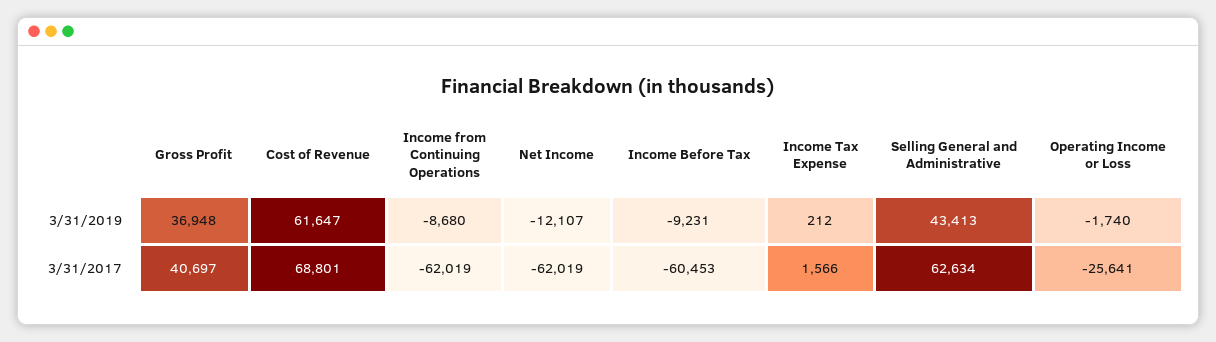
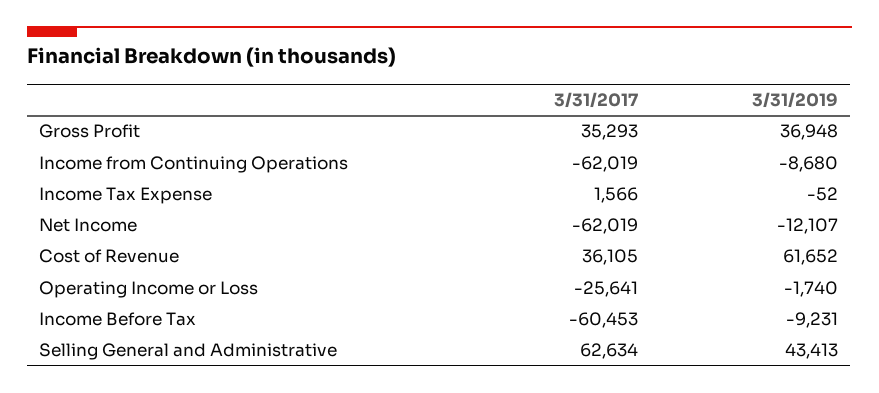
Cost of Revenue, 3/31/2019: 61647 -> 61652
Income Tax Expense, 3/31/2019: 212 -> -52
Gross Profit, 3/31/2017: 40697 -> 35293
Cost of Revenue, 3/31/2017: 68801 -> 36105

